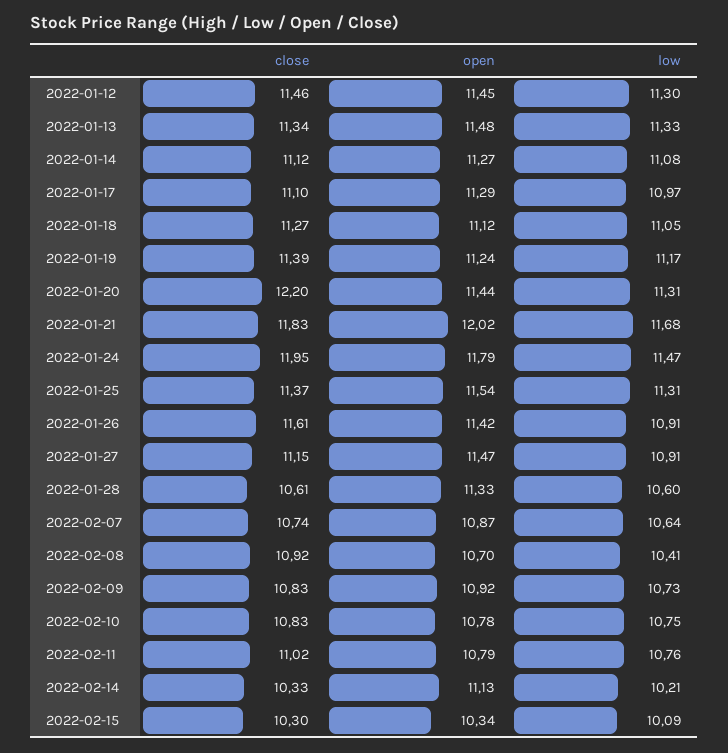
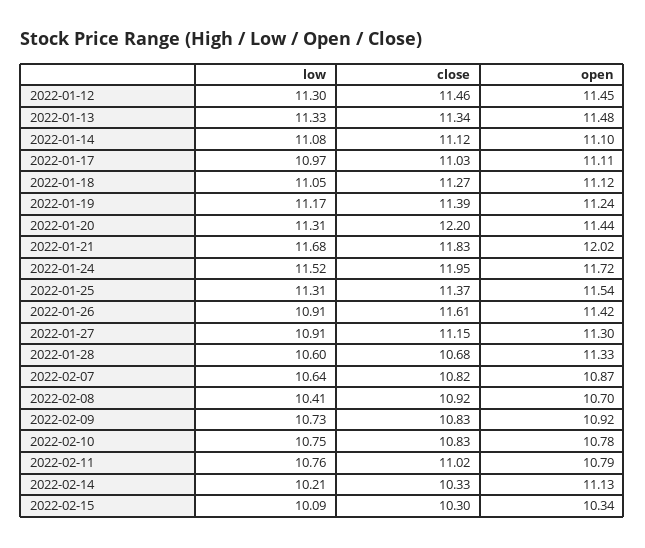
open, 2022-01-14: 11.27 -> 11.1
close, 2022-01-17: 11.1 -> 11.03
open, 2022-01-17: 11.29 -> 11.11
open, 2022-01-24: 11.79 -> 11.72
low, 2022-01-24: 11.47 -> 11.52
open, 2022-01-27: 11.47 -> 11.3
close, 2022-01-28: 10.61 -> 10.68
close, 2022-02-07: 10.74 -> 10.82

